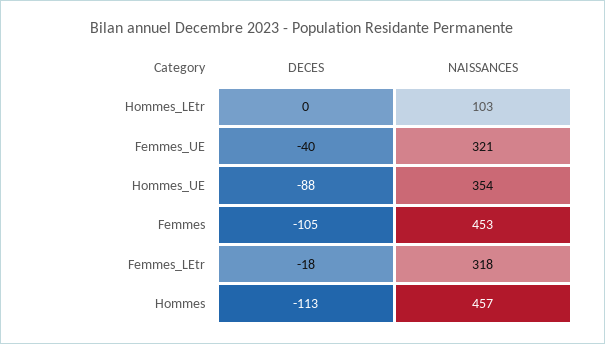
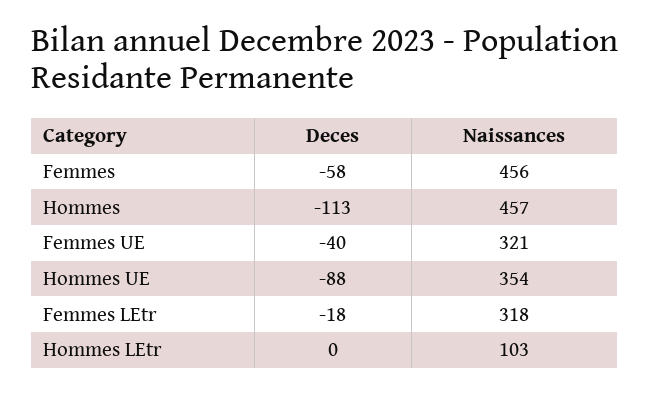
DECES, Femmes: -105 -> -58
NAISSANCES, Femmes: 453 -> 456

